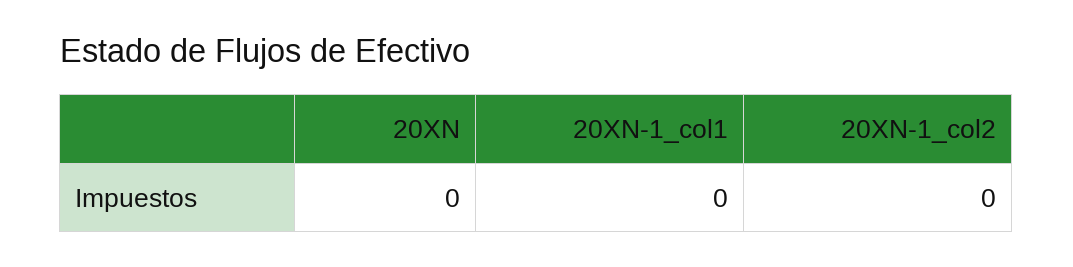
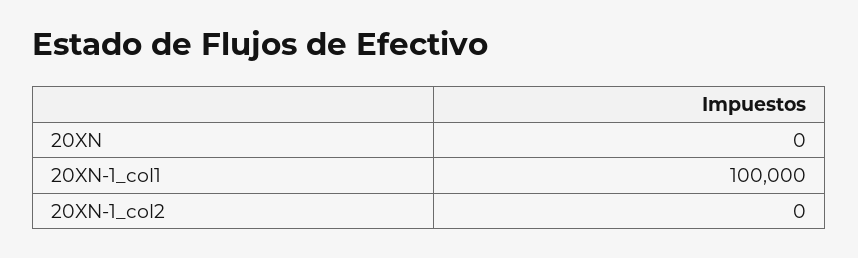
20XN-1_col1: 0 -> 100000

